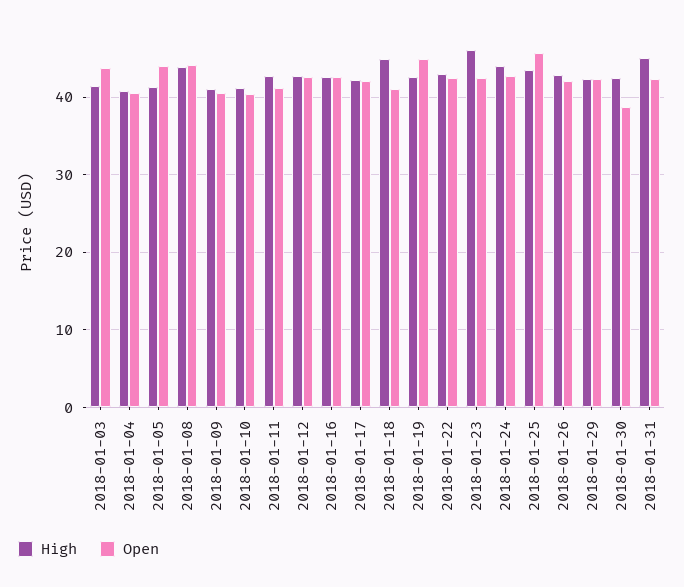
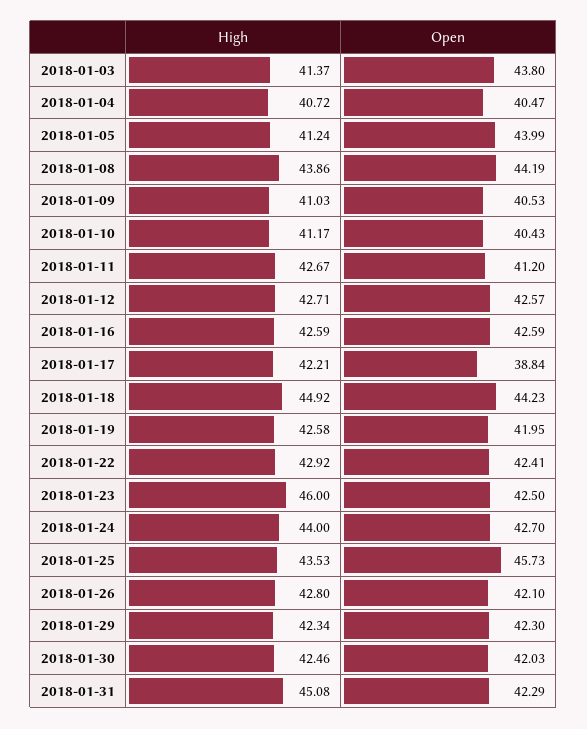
Open, 2018-01-17: 42 -> 38.84
Open, 2018-01-18: 41 -> 44.23
Open, 2018-01-19: 45 -> 41.95
Open, 2018-01-30: 39 -> 42.03

